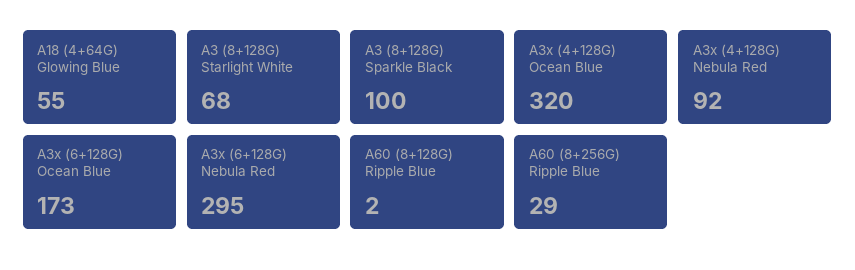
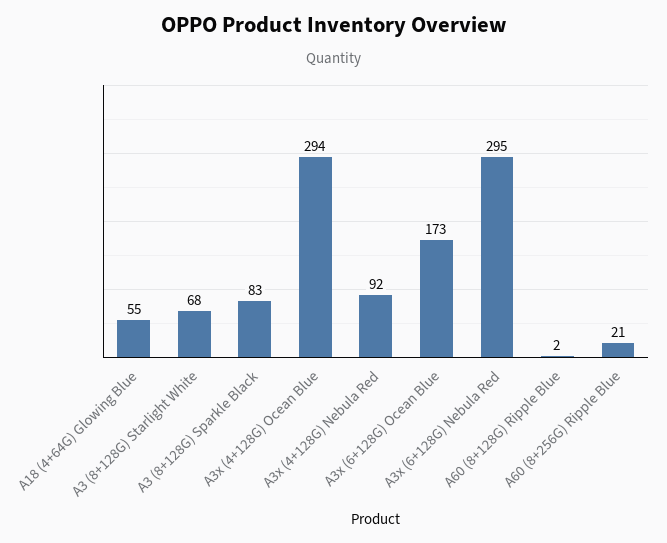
A3 (8+128G) Sparkle Black: 100 -> 83
A3x (4+128G) Ocean Blue: 320 -> 294
A60 (8+256G) Ripple Blue: 29 -> 21

